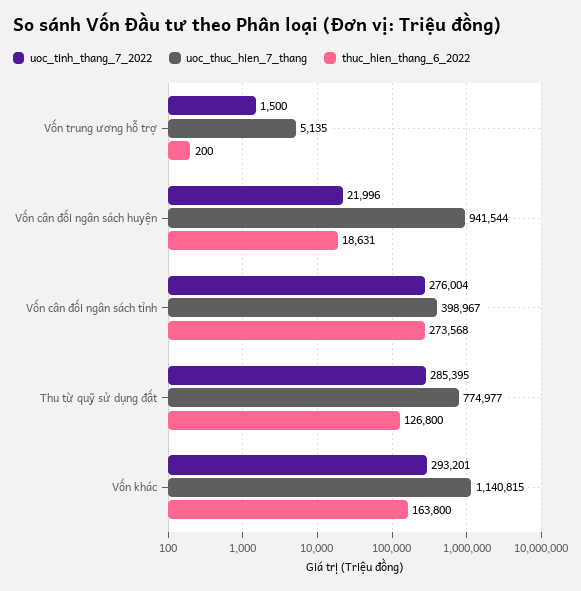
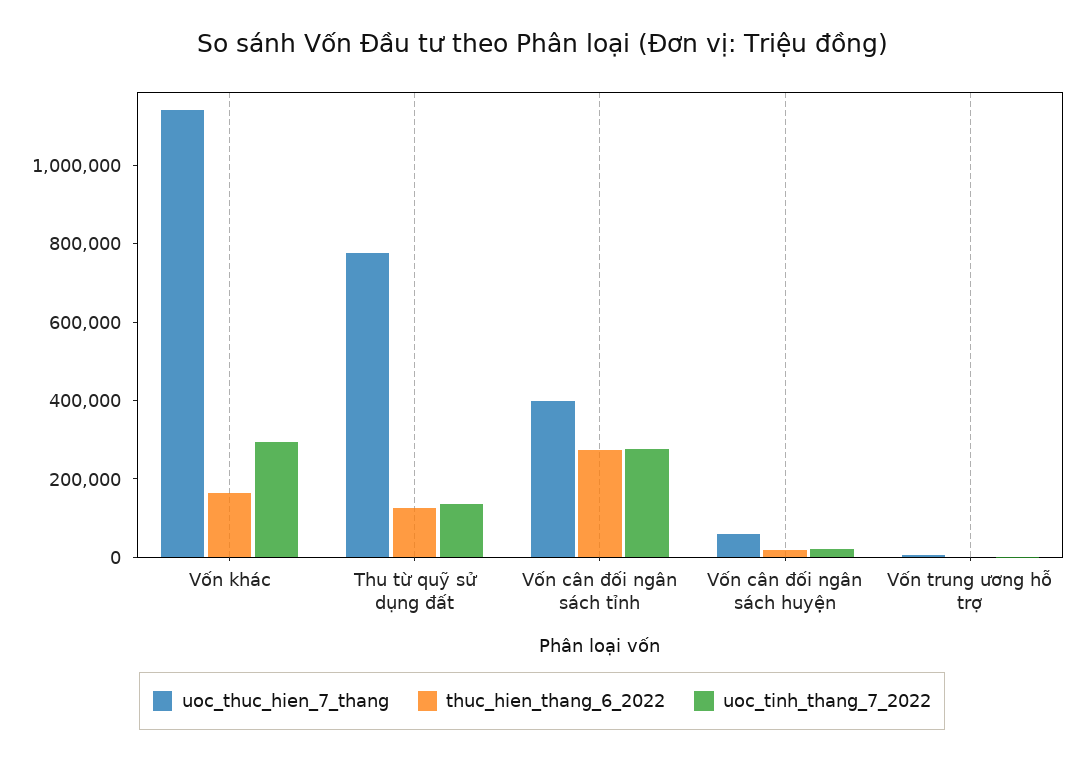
uoc_thuc_hien_7_thang, Vốn cân đối ngân sách huyện: 941544 -> 50000
uoc_tinh_thang_7_2022, Thu từ quỹ sử dụng đất: 285395 -> 150000

